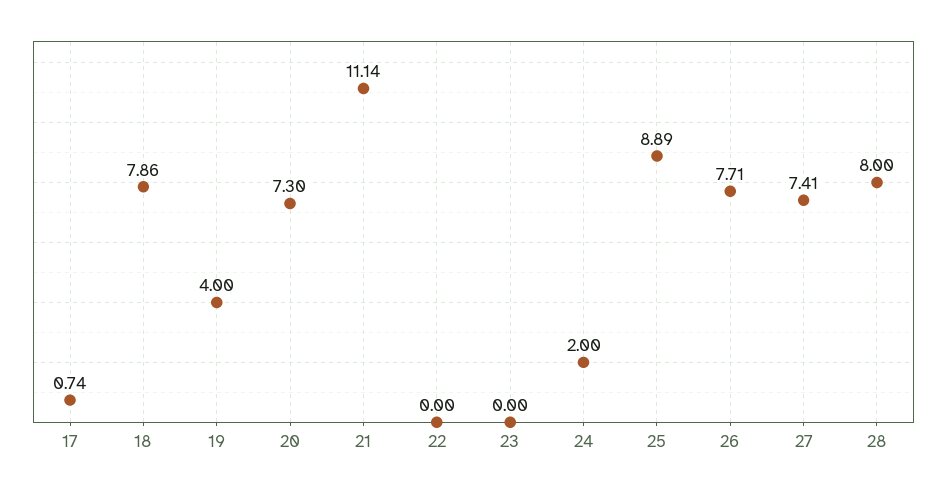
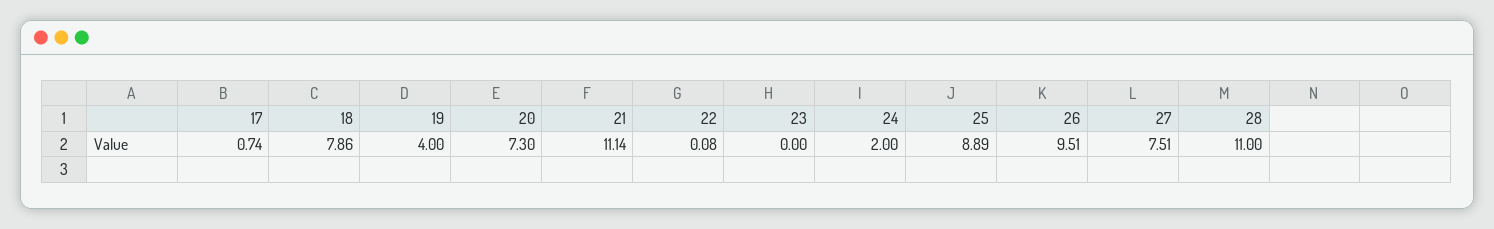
22: 0 -> 0.08
26: 7.71 -> 9.51
27: 7.41 -> 7.51
28: 8 -> 11

